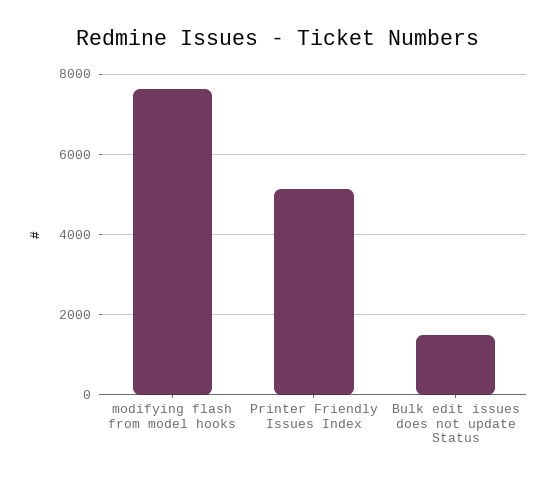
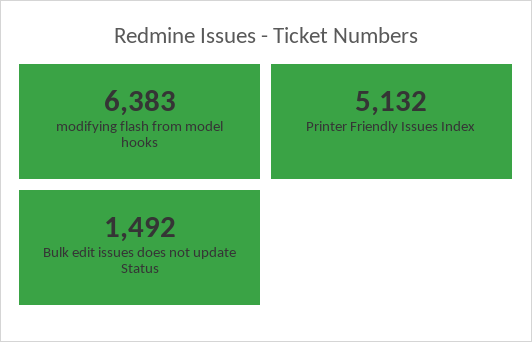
modifying flash from model hooks: 7600 -> 6383

